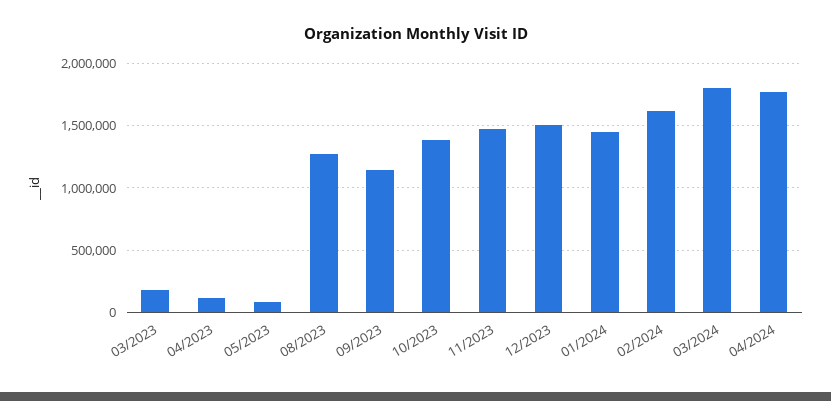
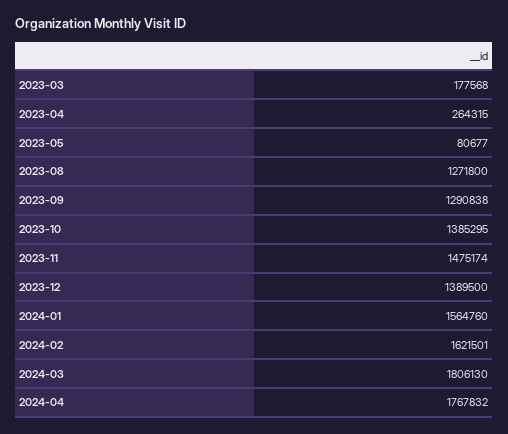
04/2023: 100000 -> 264315
09/2023: 1150000 -> 1290838
12/2023: 1500000 -> 1389500
01/2024: 1450000 -> 1564760

